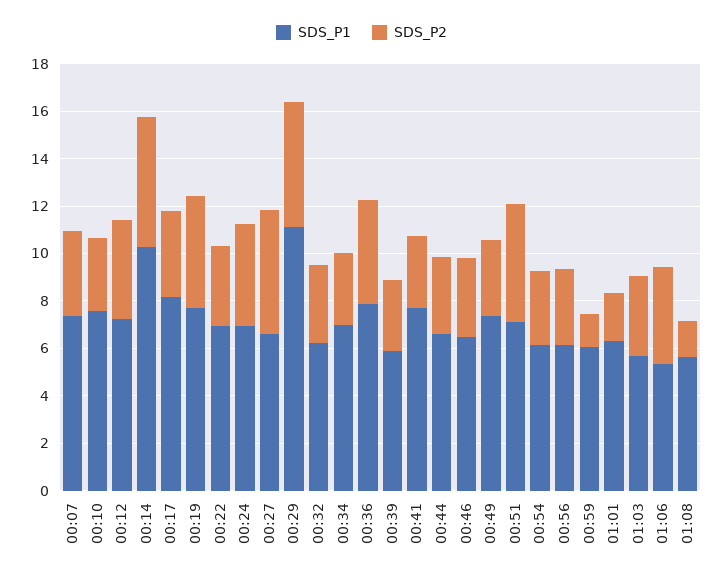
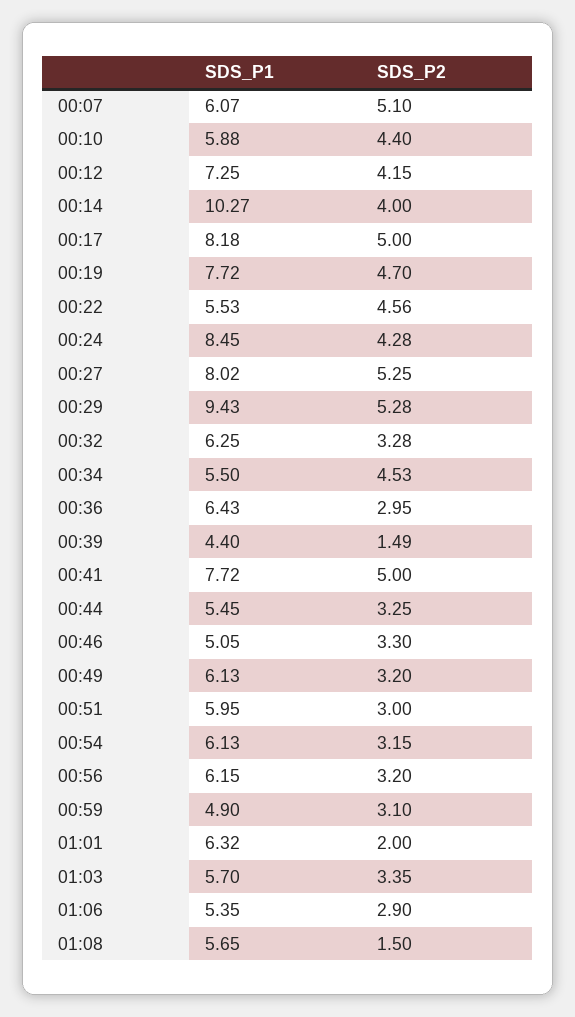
SDS_P1, 00:07: 7.5 -> 6.07
SDS_P2, 00:07: 3.5 -> 5.1
SDS_P1, 00:10: 7.5 -> 5.88
SDS_P2, 00:10: 3 -> 4.4
SDS_P2, 00:14: 5.5 -> 4
SDS_P2, 00:17: 3.5 -> 5
SDS_P1, 00:22: 7 -> 5.53
SDS_P2, 00:22: 3.5 -> 4.56
SDS_P1, 00:24: 7 -> 8.45
SDS_P1, 00:27: 6.5 -> 8.02
SDS_P1, 00:29: 11 -> 9.43
SDS_P1, 00:34: 7 -> 5.5
SDS_P2, 00:34: 3 -> 4.53
SDS_P1, 00:36: 8 -> 6.43
SDS_P2, 00:36: 4.5 -> 2.95
SDS_P1, 00:39: 6 -> 4.4
SDS_P2, 00:39: 3 -> 1.49
SDS_P2, 00:41: 3 -> 5
SDS_P1, 00:44: 6.5 -> 5.45
SDS_P1, 00:46: 6.5 -> 5.05
SDS_P1, 00:49: 7.5 -> 6.13
SDS_P1, 00:51: 7 -> 5.95
SDS_P2, 00:51: 5 -> 3
SDS_P1, 00:59: 6 -> 4.9
SDS_P2, 00:59: 1.5 -> 3.1
SDS_P2, 01:06: 4 -> 2.9

